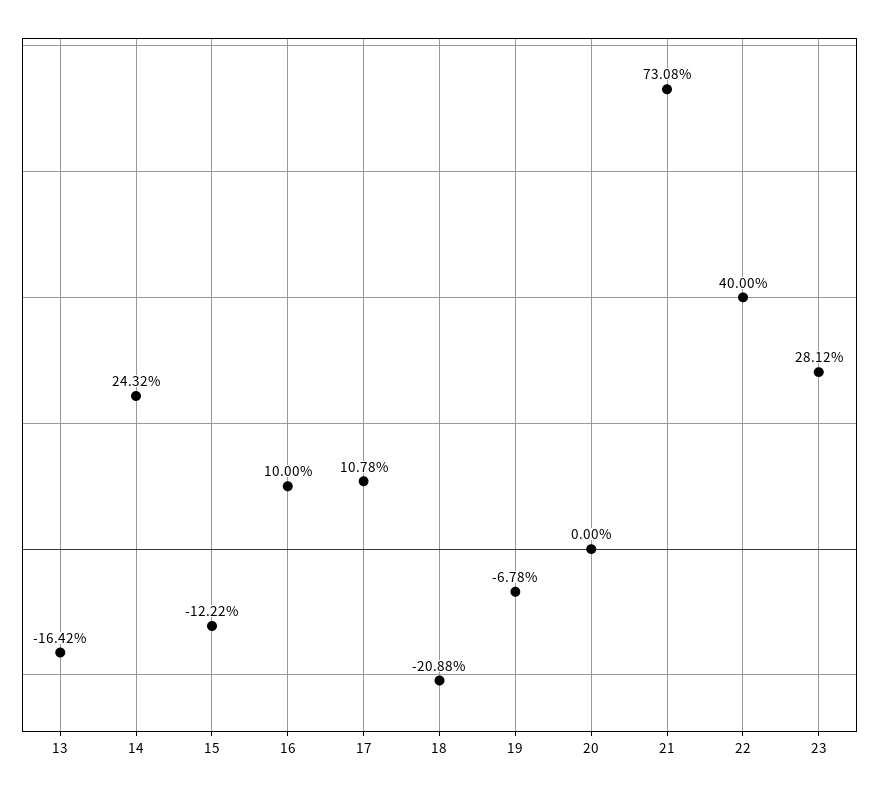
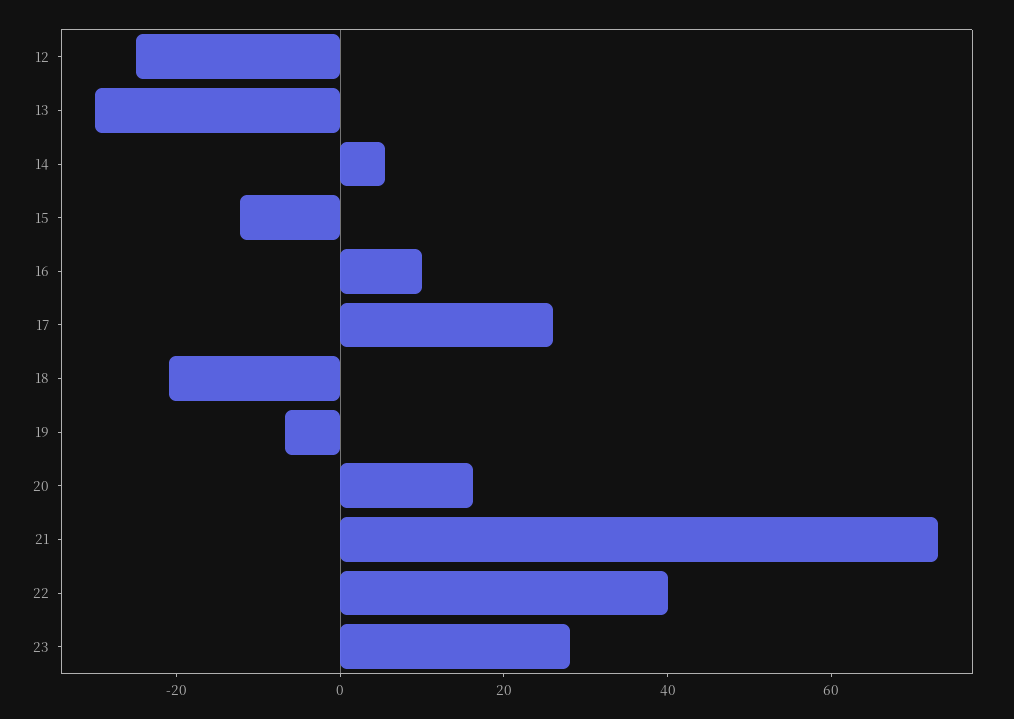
13: -16.42 -> -30
14: 24.32 -> 5
17: 10.78 -> 25
20: 0 -> 15
12: none -> -25

